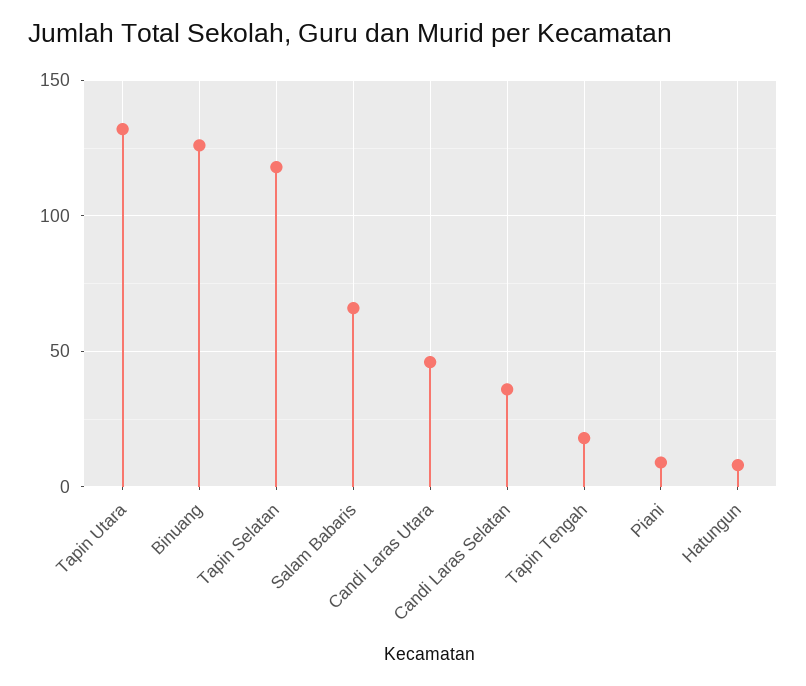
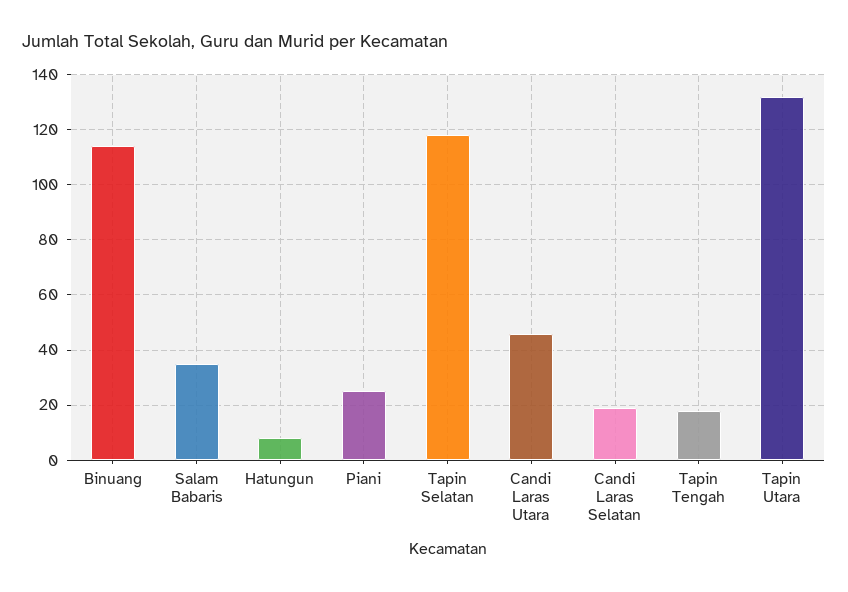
Binuang: 125 -> 115
Salam Babaris: 65 -> 35
Candi Laras Selatan: 35 -> 20
Piani: 10 -> 25

